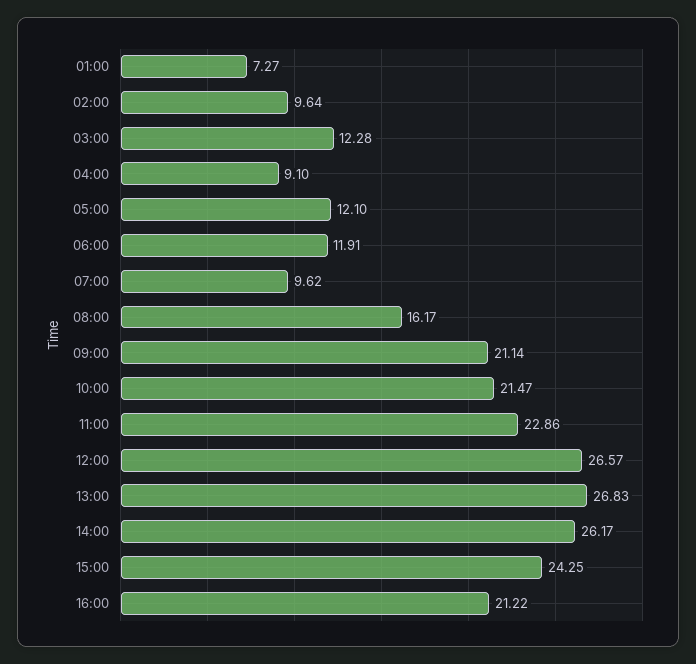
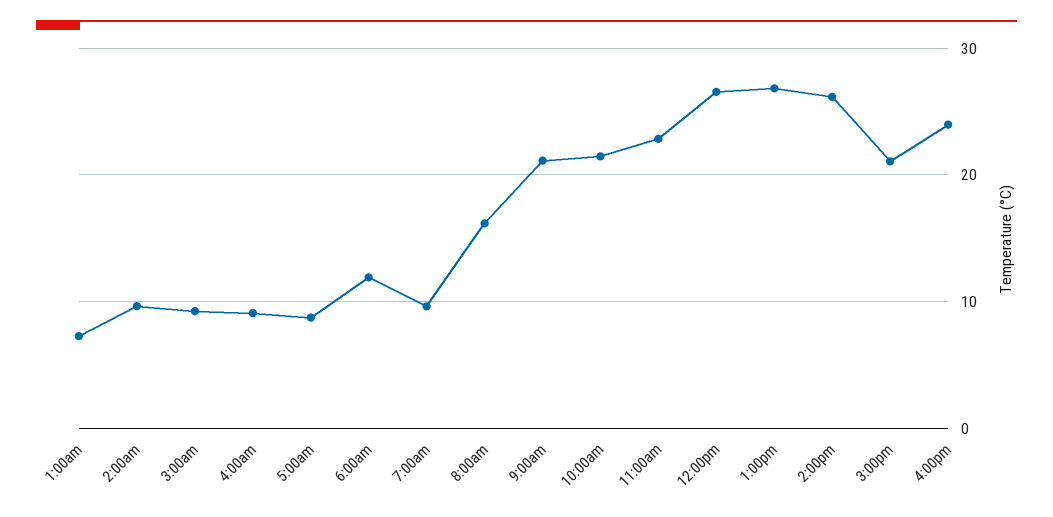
03:00: 12.28 -> 9
05:00: 12.1 -> 9
15:00: 24.25 -> 21
16:00: 21.22 -> 24

